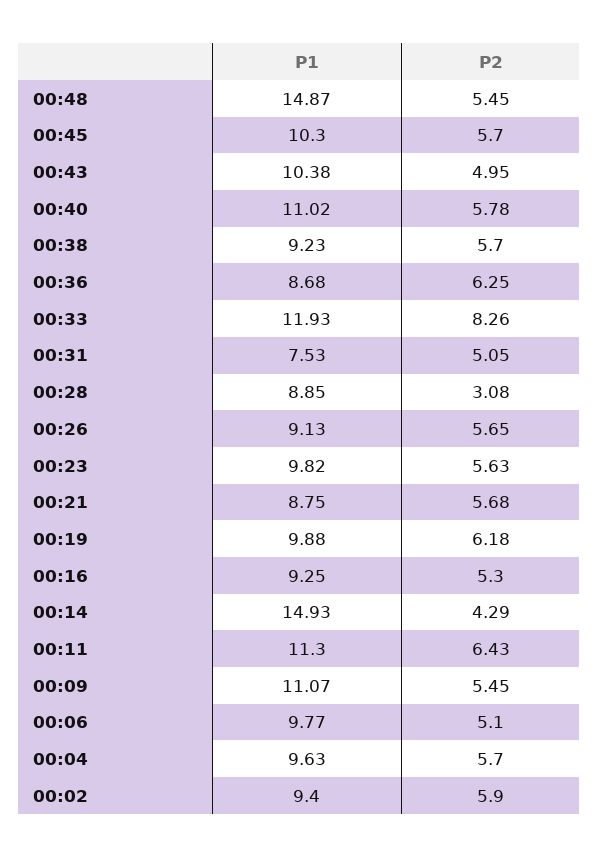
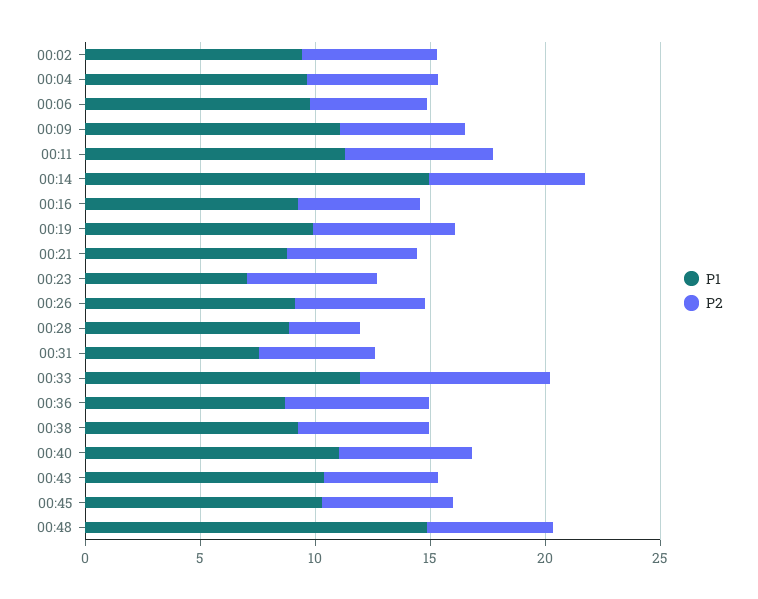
P1, 00:23: 9.82 -> 7
P2, 00:14: 4.29 -> 7

